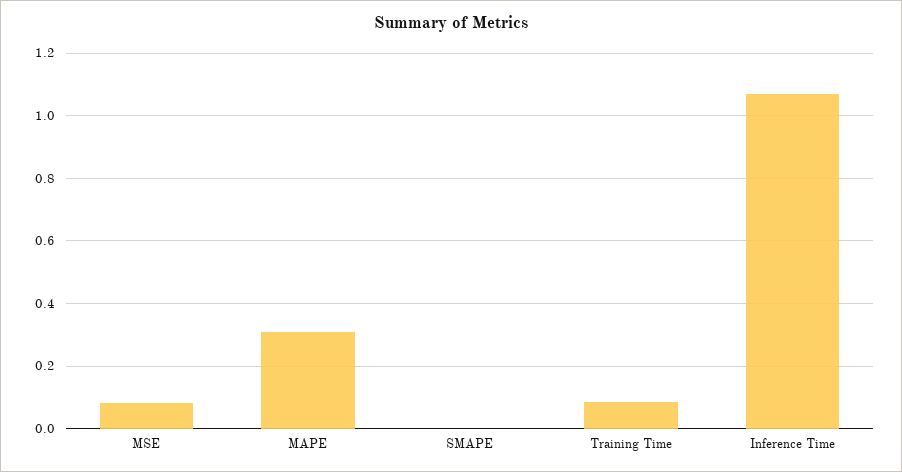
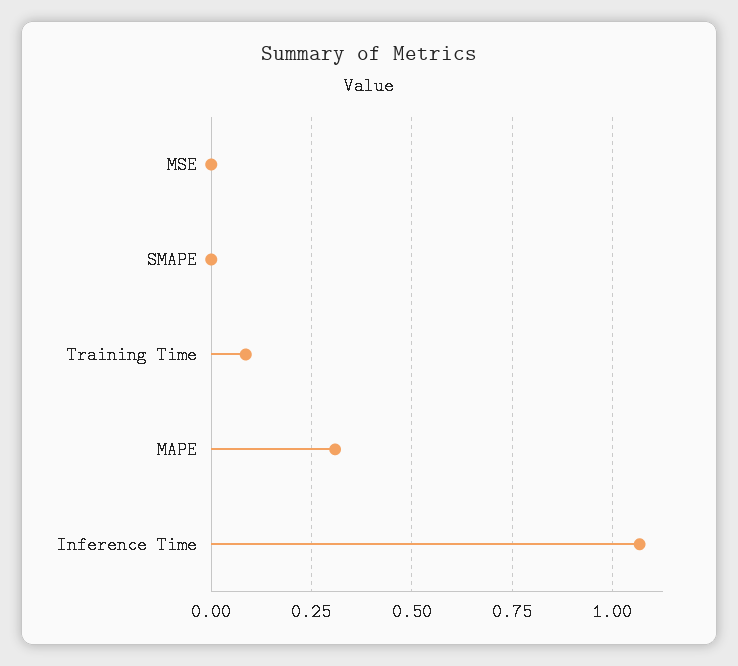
MSE: 0.08 -> 0

